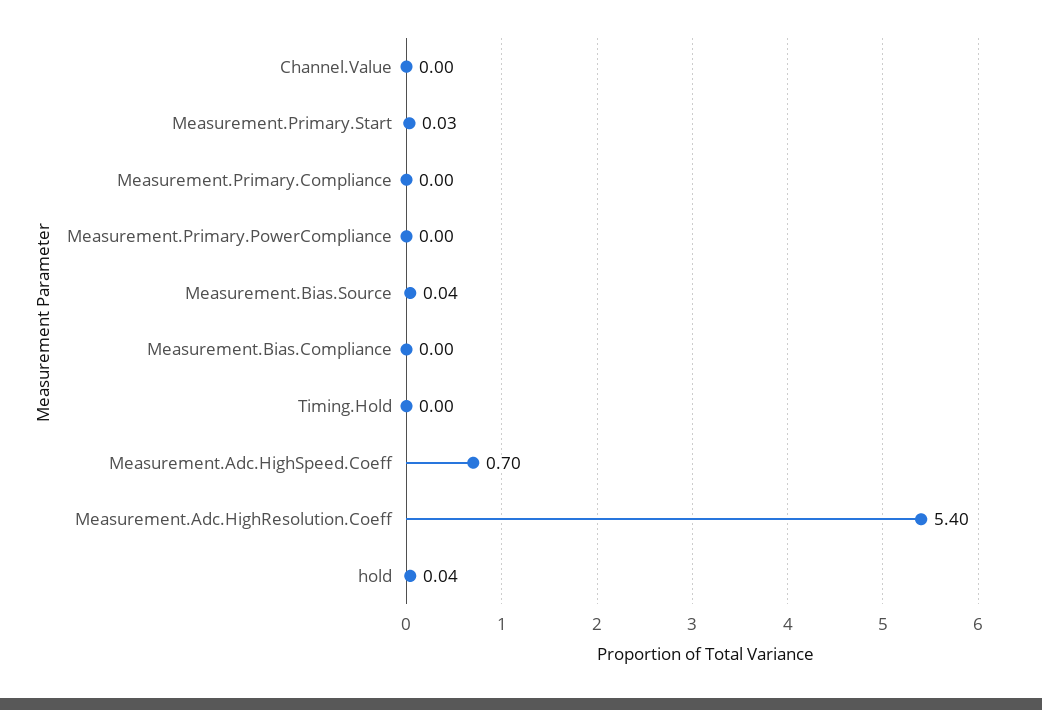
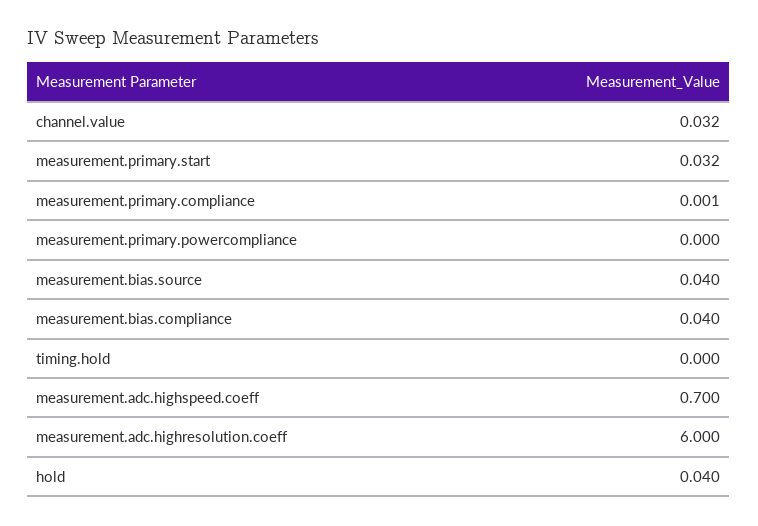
Channel.Value: 0 -> 0.032
Measurement.Bias.Compliance: 0 -> 0.04
Measurement.Adc.HighResolution.Coeff: 5.4 -> 6

